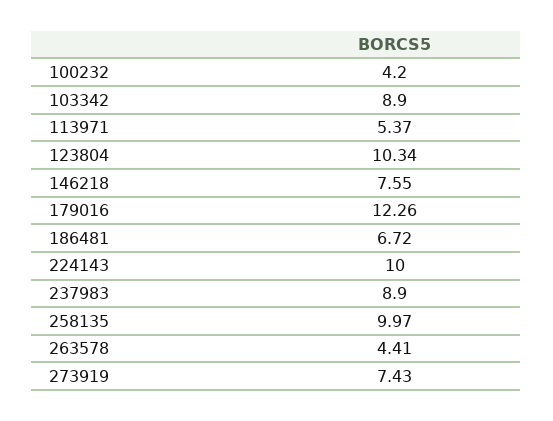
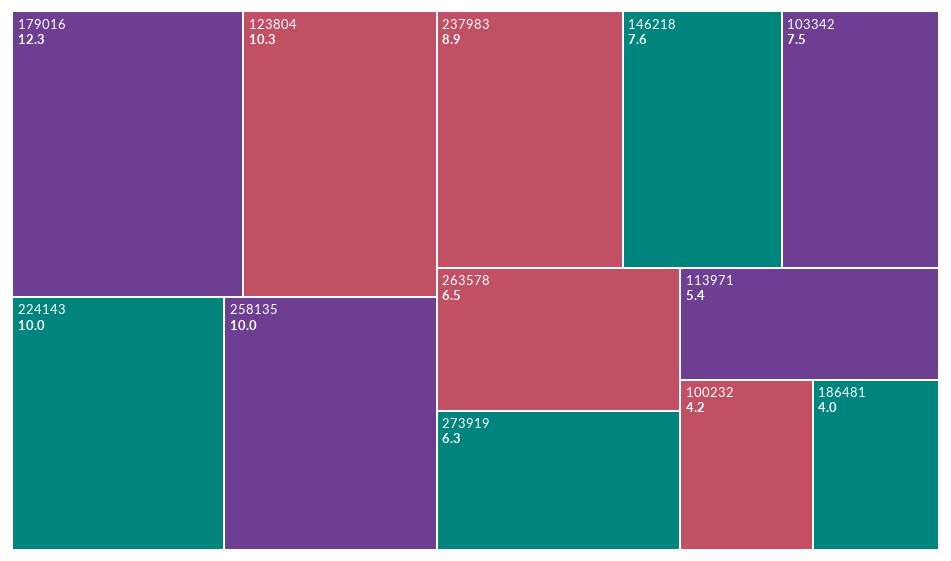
103342: 8.9 -> 7.5
186481: 6.72 -> 4
263578: 4.41 -> 6.5
273919: 7.43 -> 6.3

